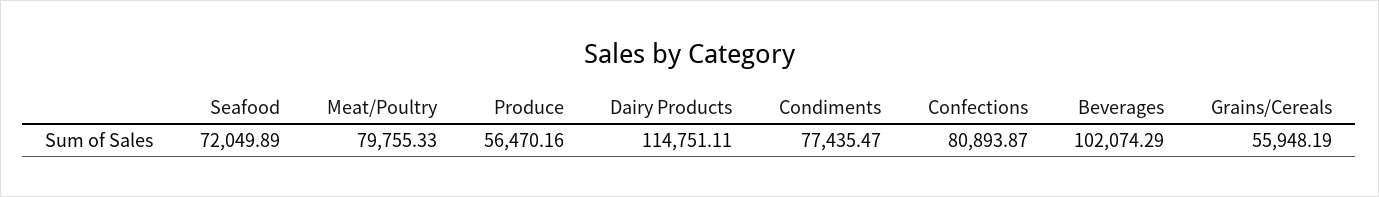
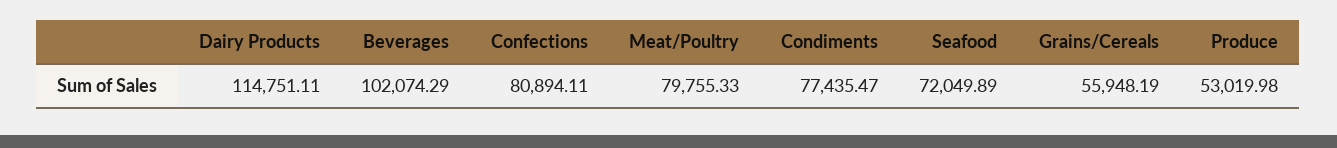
Produce: 56470.16 -> 53019.98
Confections: 80893.87 -> 80894.11

